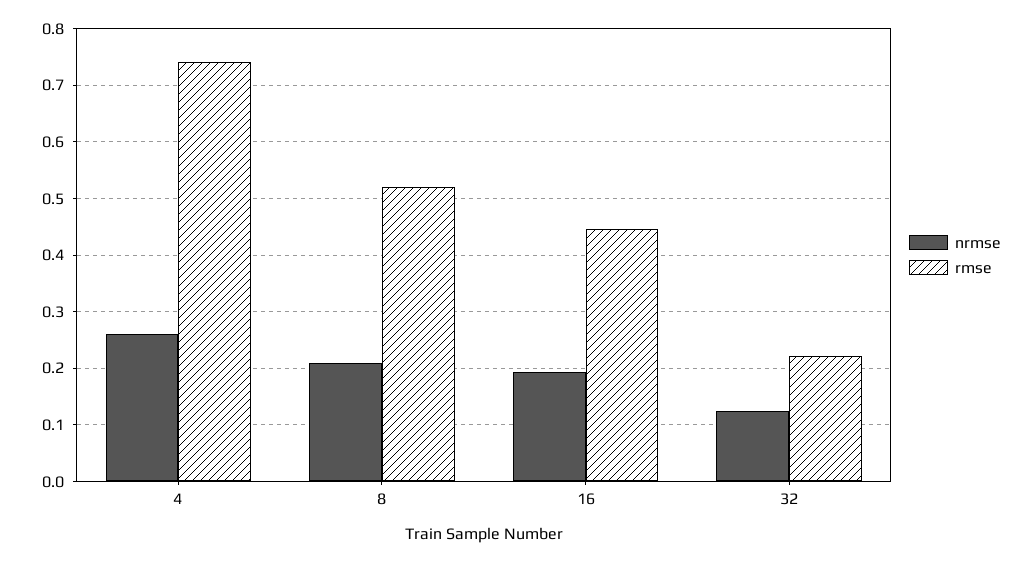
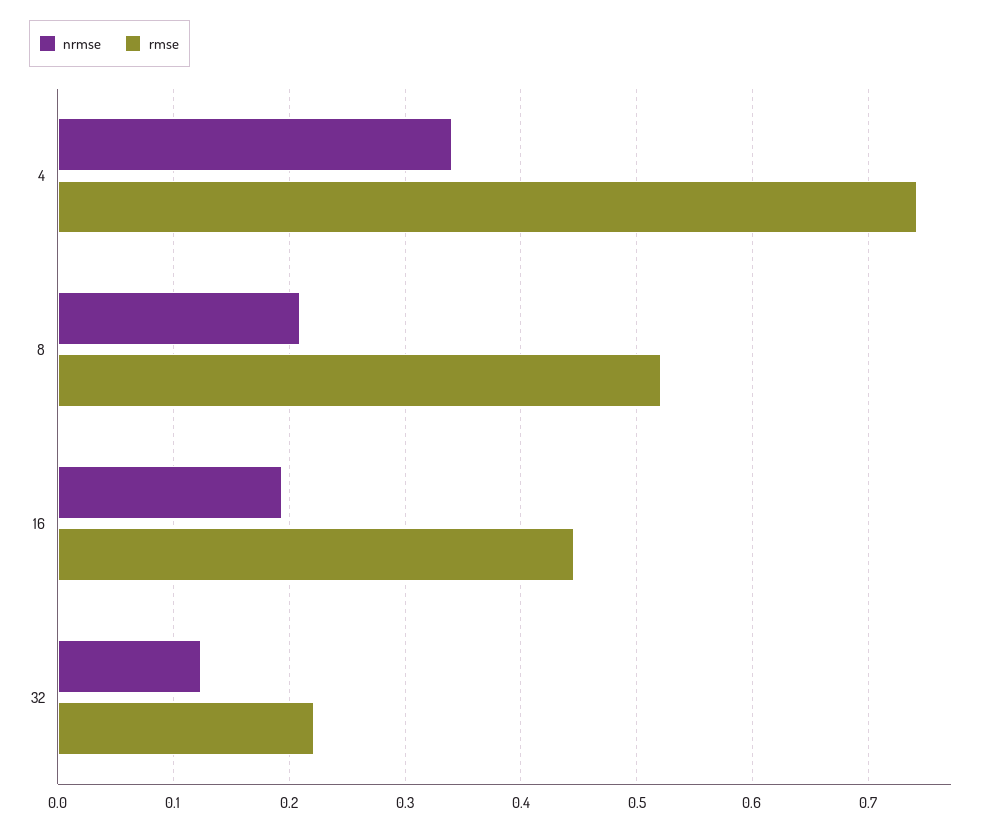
nrmse, 4: 0.26 -> 0.34

